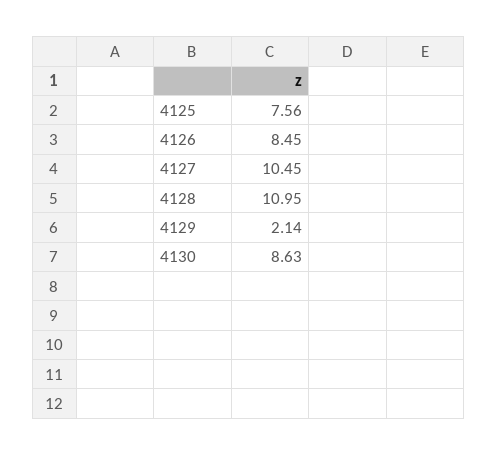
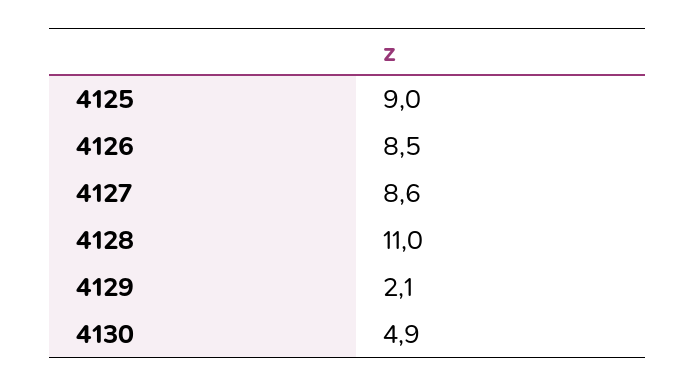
4125: 7.56 -> 9
4127: 10.45 -> 8.6
4130: 8.63 -> 4.9

